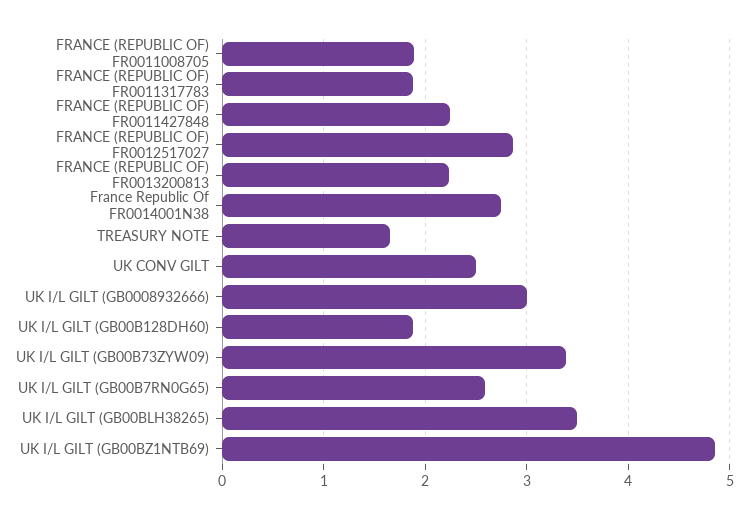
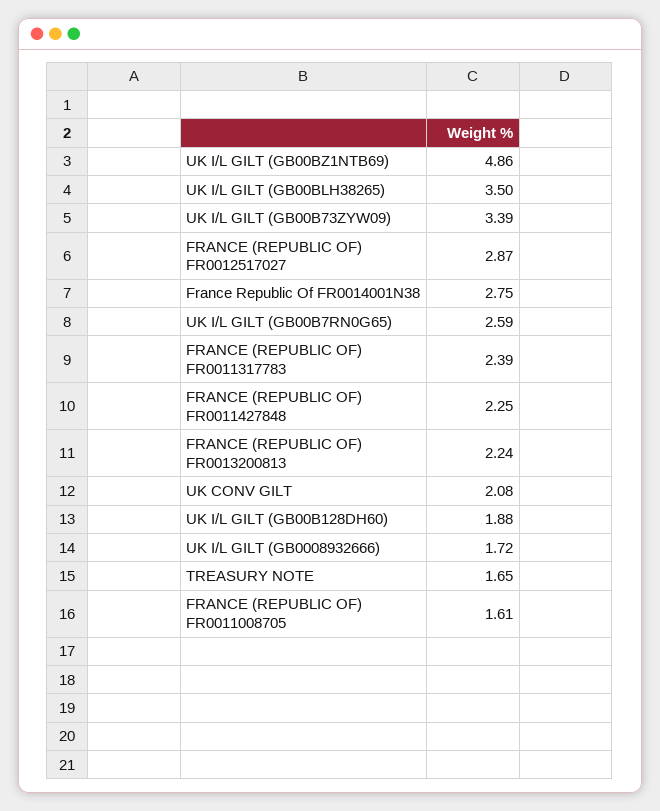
FRANCE (REPUBLIC OF) FR0011008705: 1.9 -> 1.61
FRANCE (REPUBLIC OF) FR0011317783: 1.9 -> 2.39
UK CONV GILT: 2.5 -> 2.08
UK I/L GILT (GB0008932666): 3 -> 1.72

